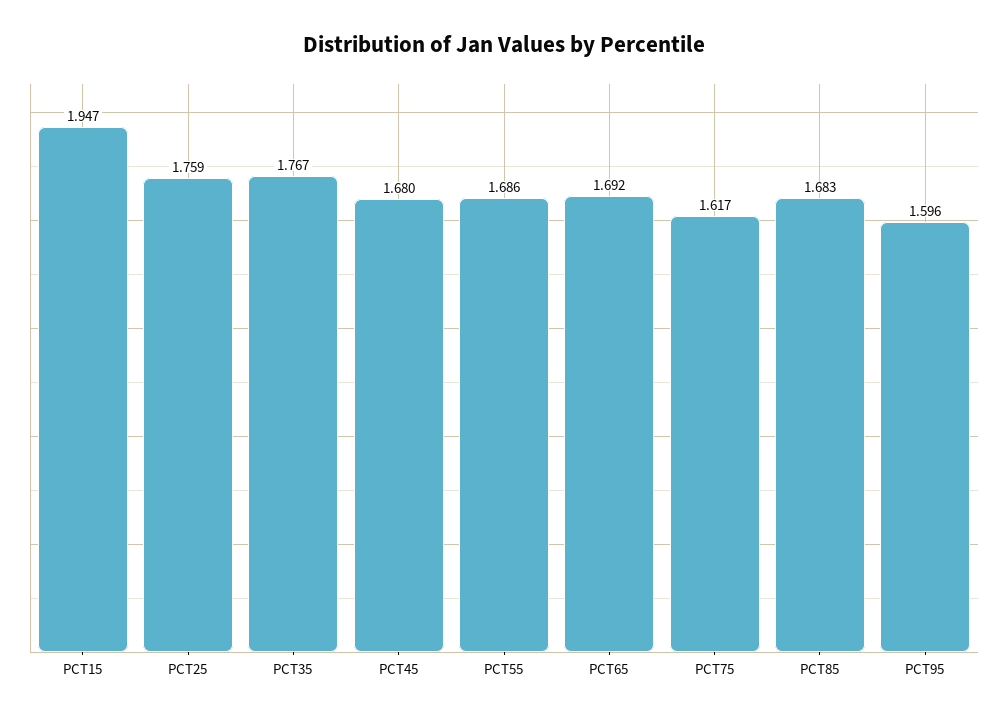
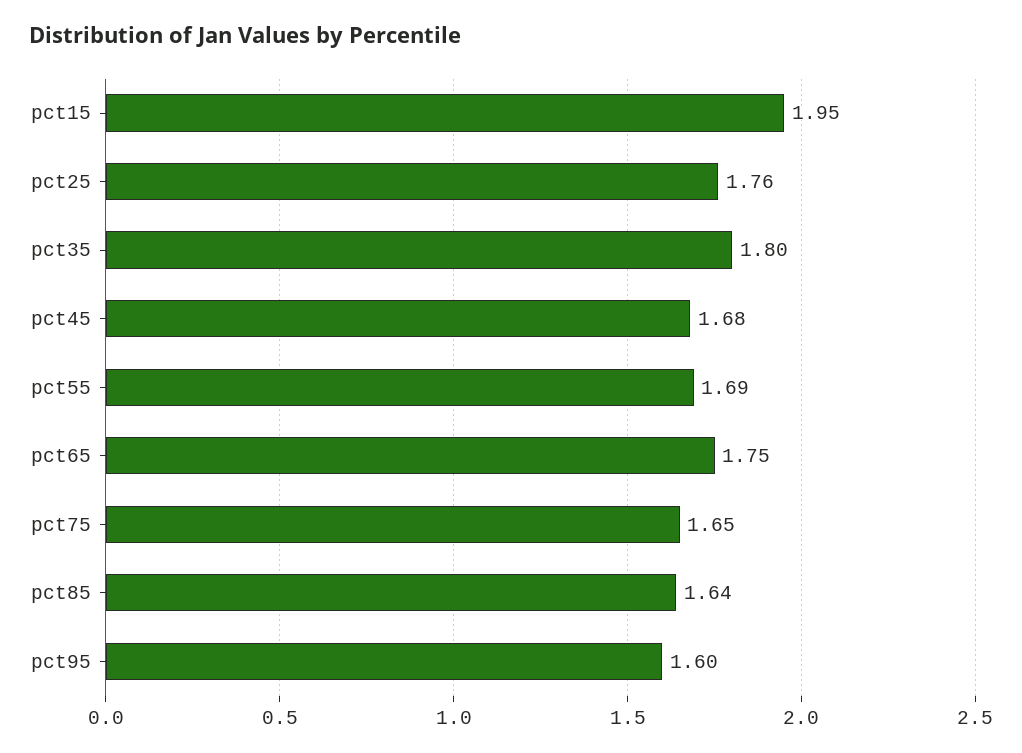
PCT35: 1.767 -> 1.8
PCT65: 1.692 -> 1.75
PCT75: 1.617 -> 1.65
PCT85: 1.683 -> 1.64

